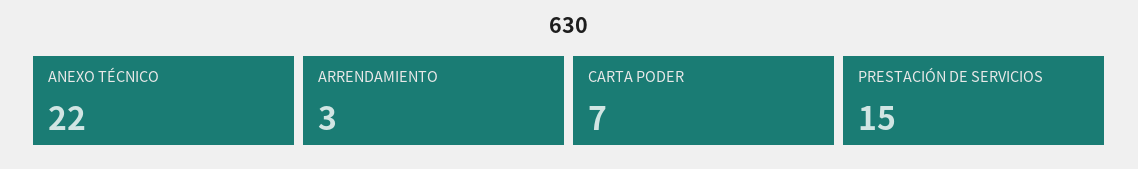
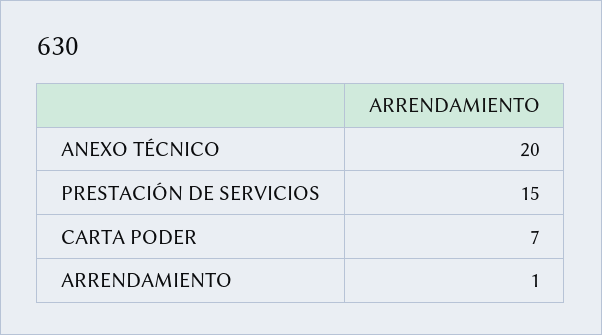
ANEXO TÉCNICO: 22 -> 20
ARRENDAMIENTO: 3 -> 1

